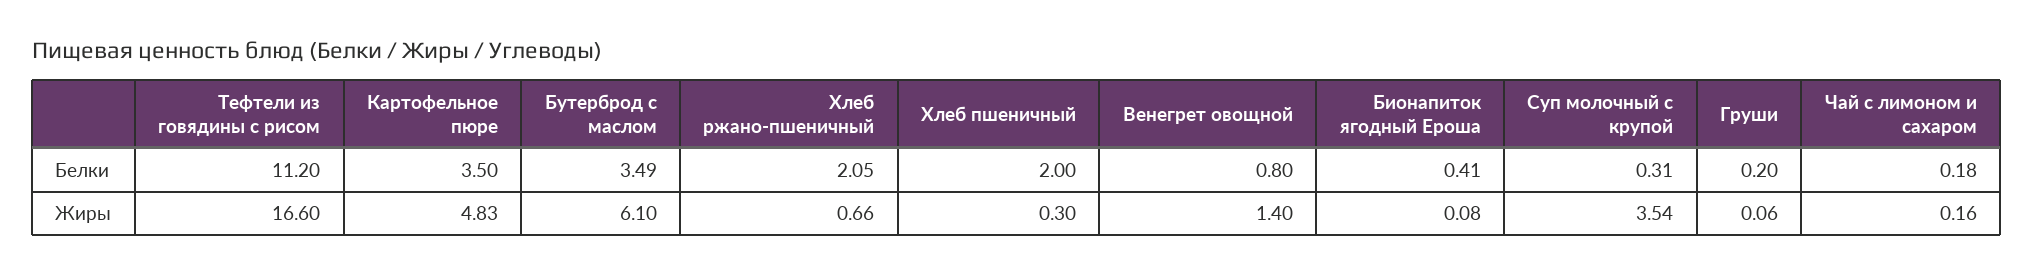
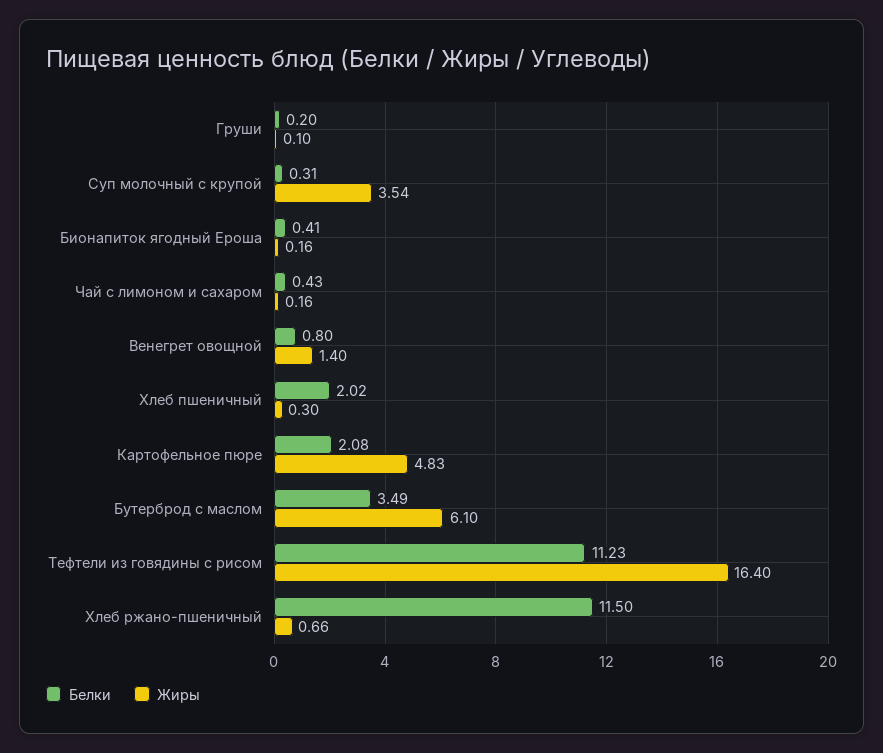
Белки, Тефтели из говядины с рисом: 11.2 -> 11.23
Белки, Картофельное пюре: 3.5 -> 2.08
Белки, Хлеб ржано-пшеничный: 2.05 -> 11.5
Белки, Хлеб пшеничный: 2 -> 2.02
Белки, Чай с лимоном и сахаром: 0.18 -> 0.43
Жиры, Тефтели из говядины с рисом: 16.6 -> 16.4
Жиры, Бионапиток ягодный Ероша: 0.08 -> 0.16
Жиры, Груши: 0.06 -> 0.1

